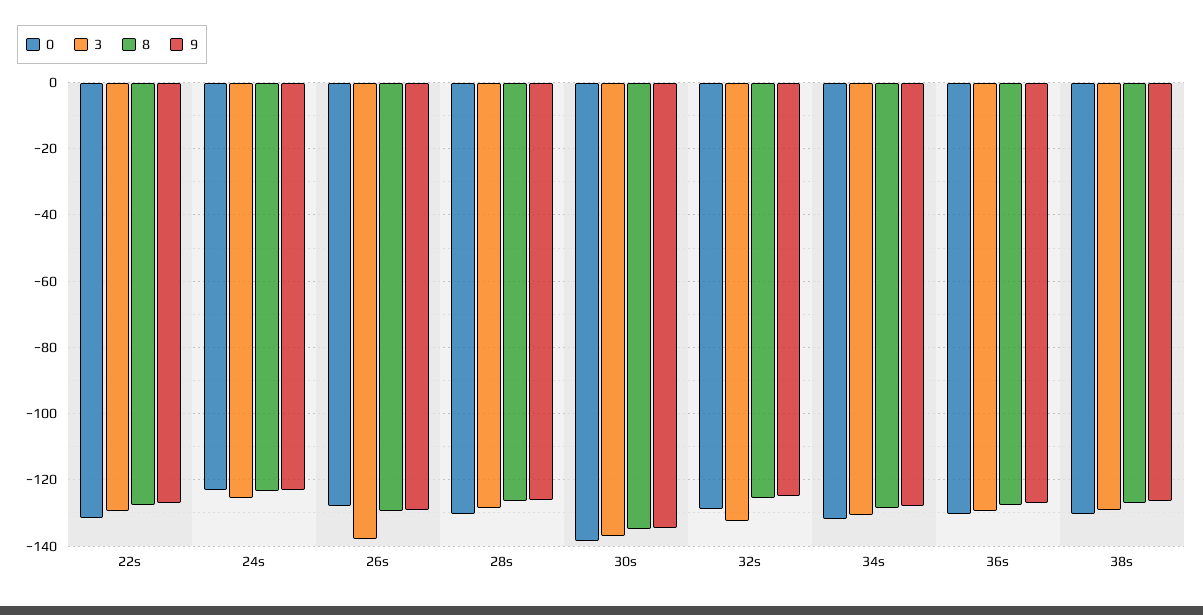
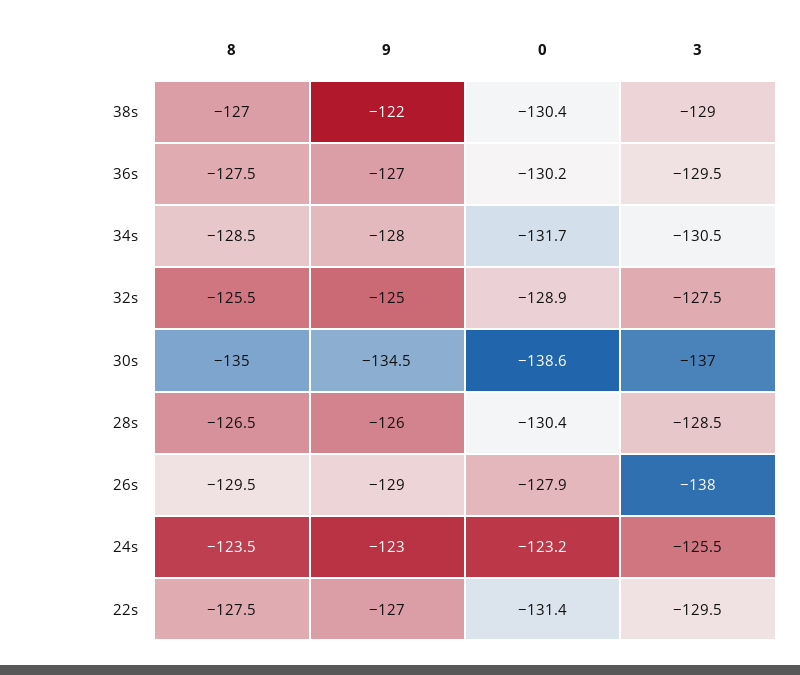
3, 32s: -132 -> -127.5
9, 38s: -126 -> -122

